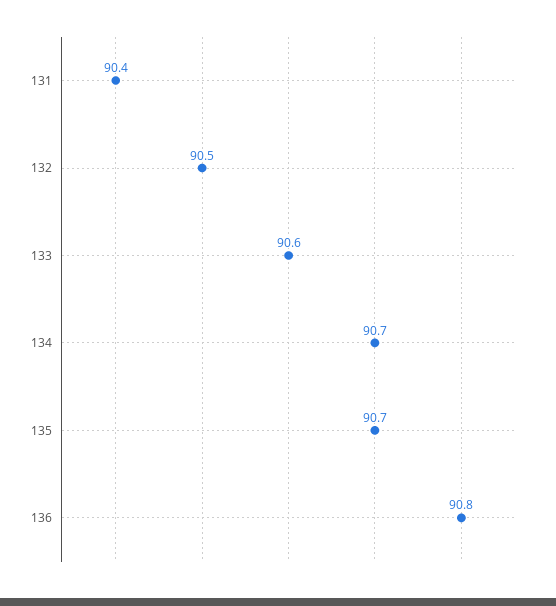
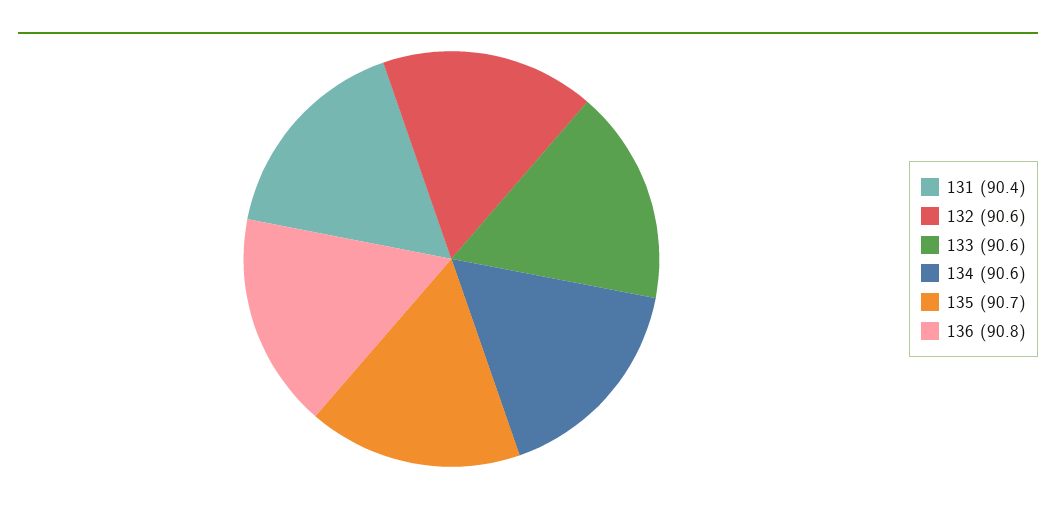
132: 90.5 -> 90.6
134: 90.7 -> 90.6

